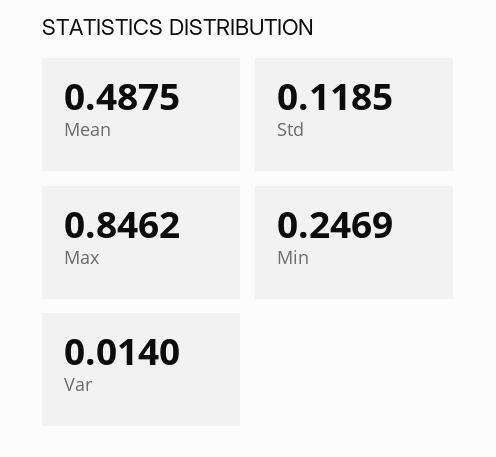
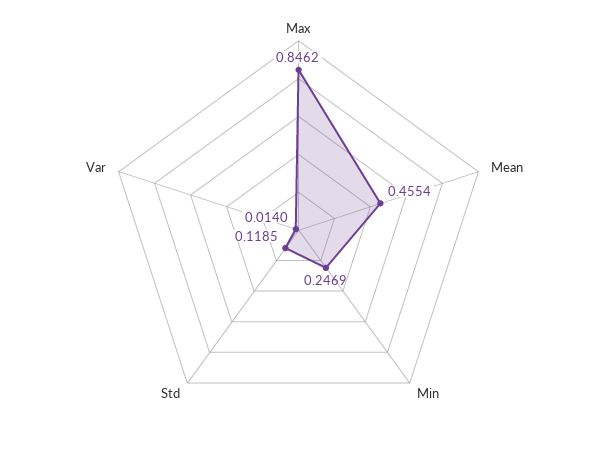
Mean: 0.4875 -> 0.4554

